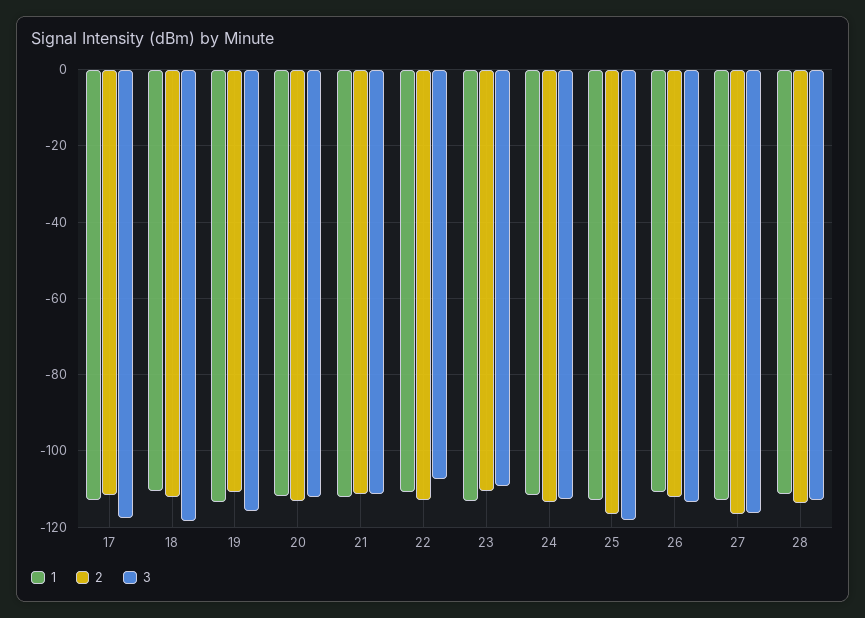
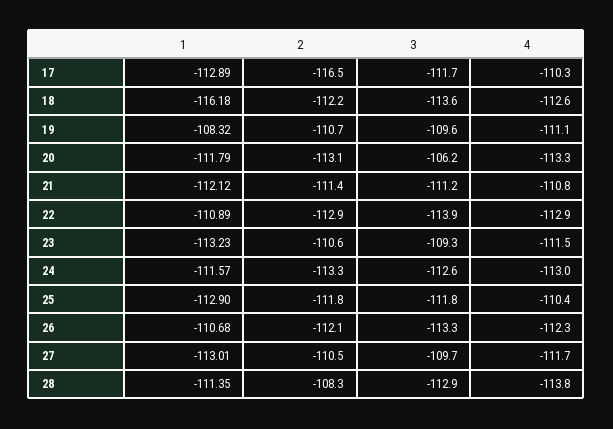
2, 17: -112 -> -116.5
3, 17: -118 -> -111.7
1, 18: -110 -> -116.18
3, 18: -118 -> -113.6
1, 19: -114 -> -108.32
3, 19: -116 -> -109.6
3, 20: -112 -> -106.2
3, 22: -108 -> -113.9
2, 25: -116 -> -111.8
3, 25: -118 -> -111.8
2, 27: -116 -> -110.5
3, 27: -116 -> -109.7
2, 28: -114 -> -108.3
4, 17: none -> -110.3
4, 18: none -> -112.6
4, 19: none -> -111.1
4, 20: none -> -113.3
4, 21: none -> -110.8
4, 22: none -> -112.9
4, 23: none -> -111.5
4, 24: none -> -113
4, 25: none -> -110.4
4, 26: none -> -112.3
4, 27: none -> -111.7
4, 28: none -> -113.8

